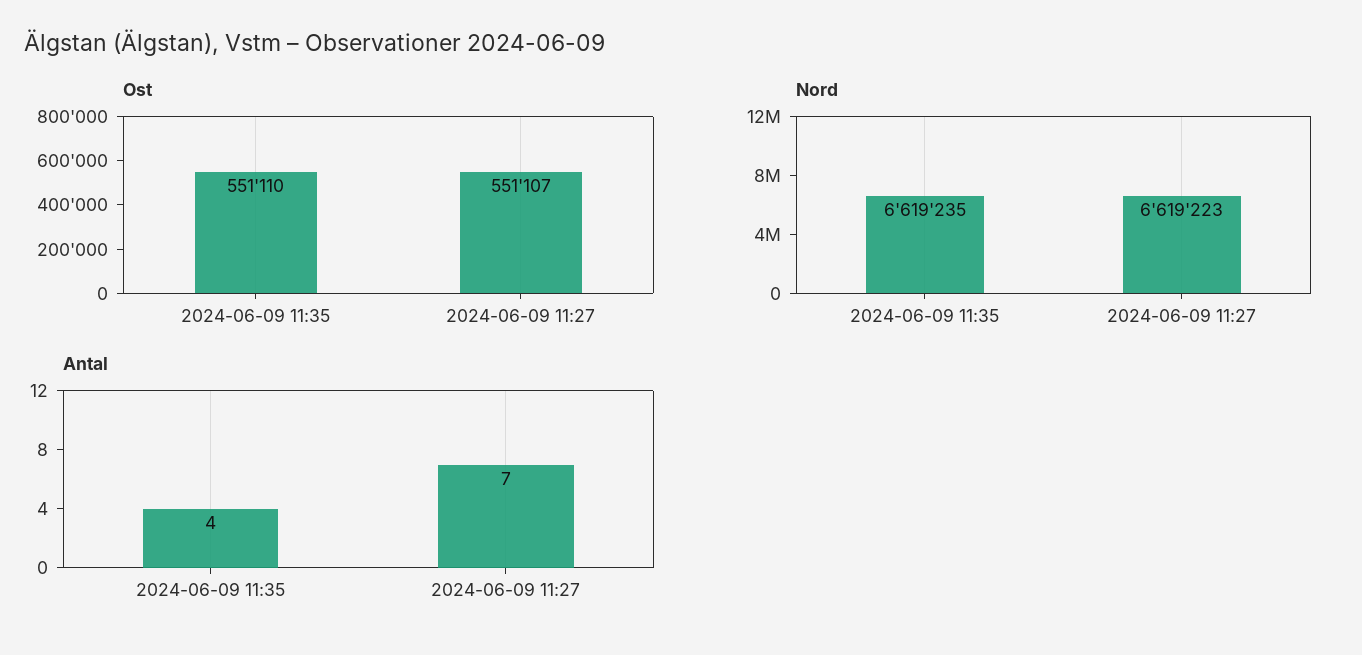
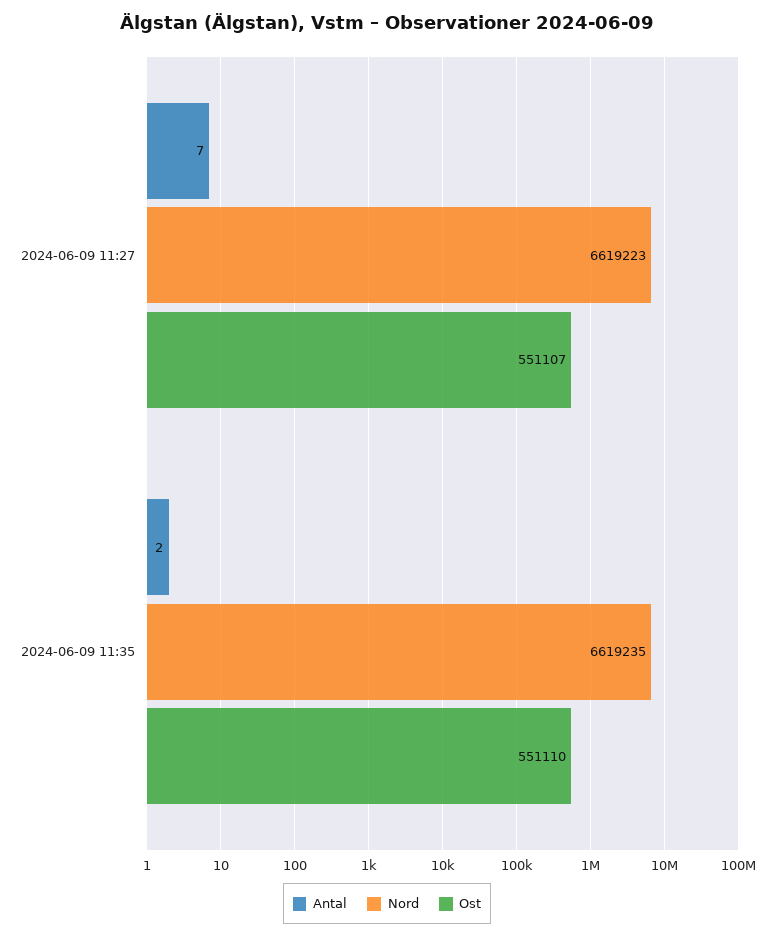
Antal, 2024-06-09 11:35: 4 -> 2

